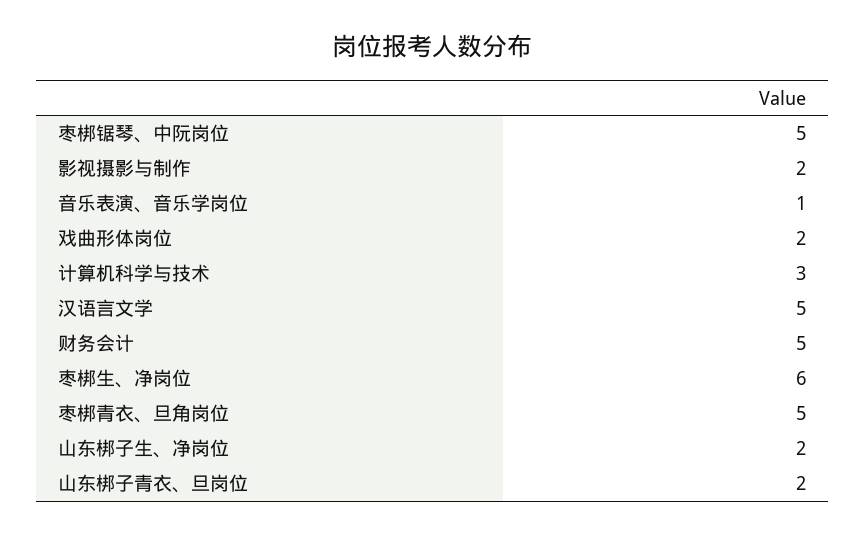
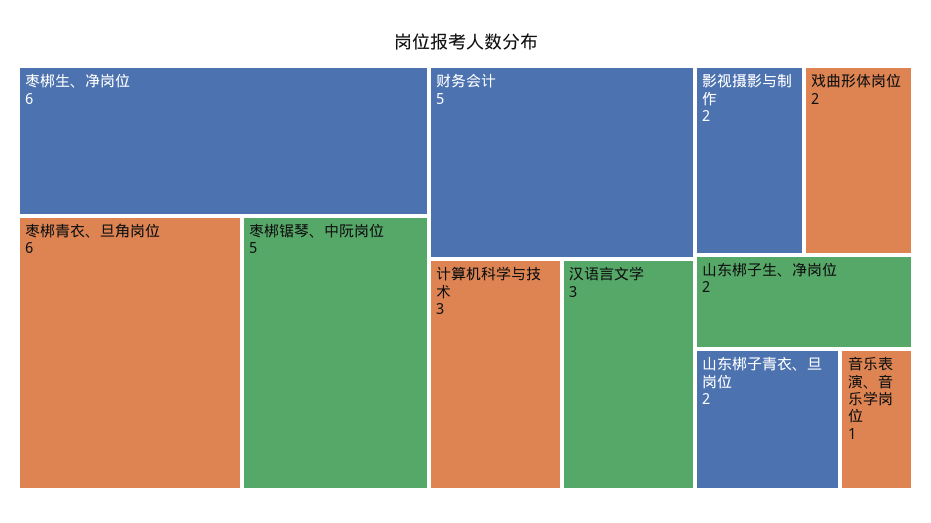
汉语言文学: 5 -> 3
枣梆青衣、旦角岗位: 5 -> 6

